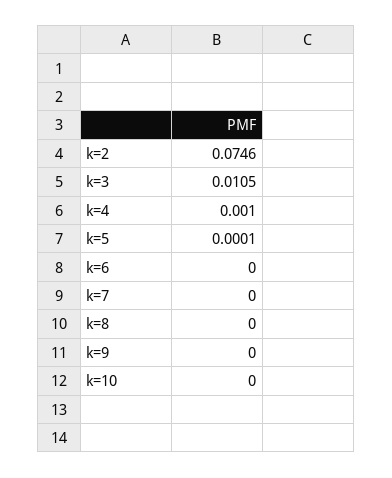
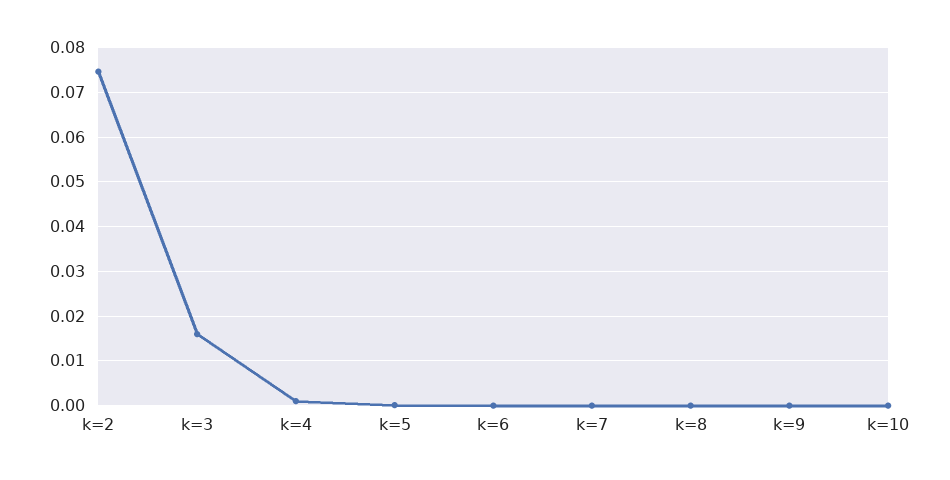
k=3: 0.0105 -> 0.016

